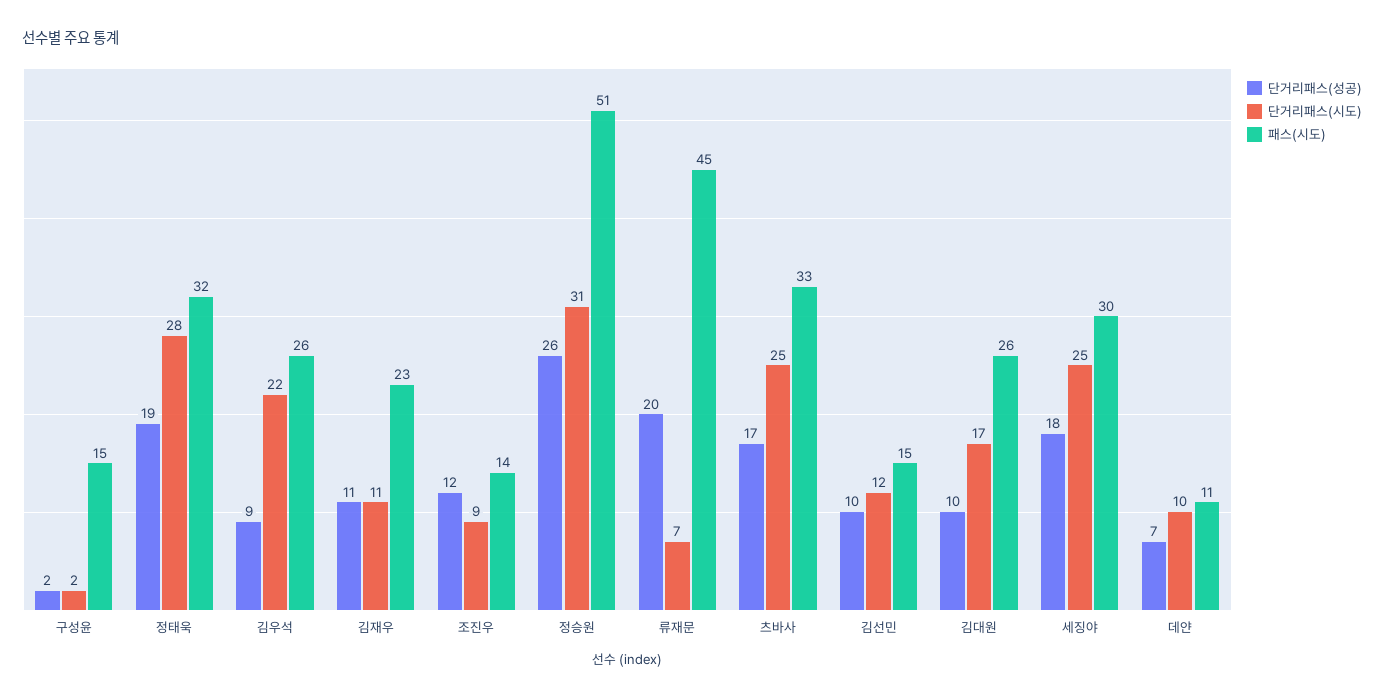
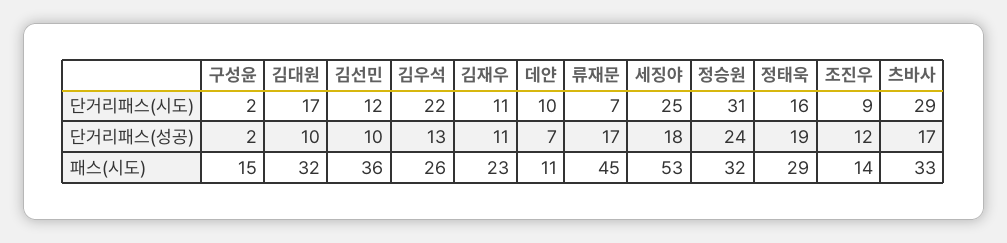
단거리패스(시도), 정태욱: 28 -> 16
패스(시도), 정태욱: 32 -> 29
단거리패스(성공), 김우석: 9 -> 13
단거리패스(성공), 정승원: 26 -> 24
패스(시도), 정승원: 51 -> 32
단거리패스(성공), 류재문: 20 -> 17
단거리패스(시도), 츠바사: 25 -> 29
패스(시도), 김선민: 15 -> 36
패스(시도), 김대원: 26 -> 32
패스(시도), 세징야: 30 -> 53

